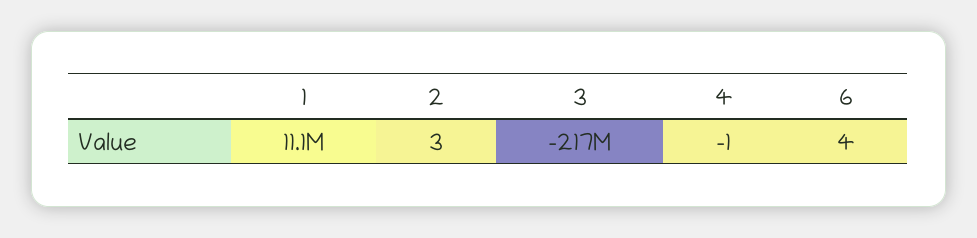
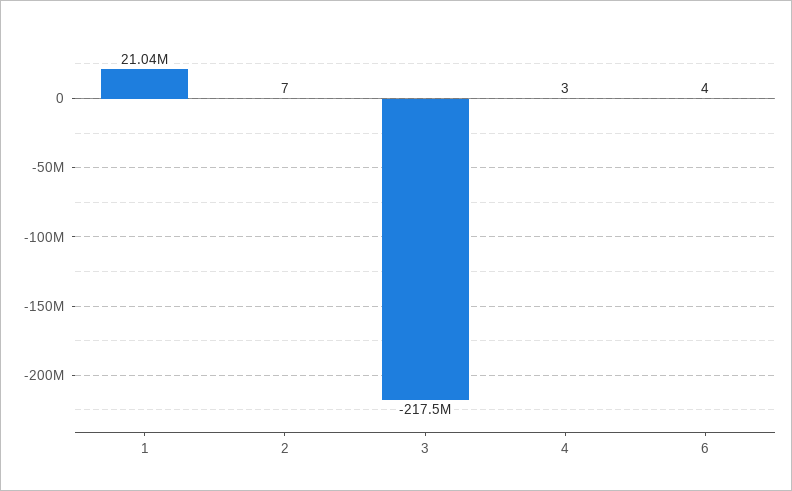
1: 11100000 -> 21040000
2: 3 -> 7
4: -1 -> 3

